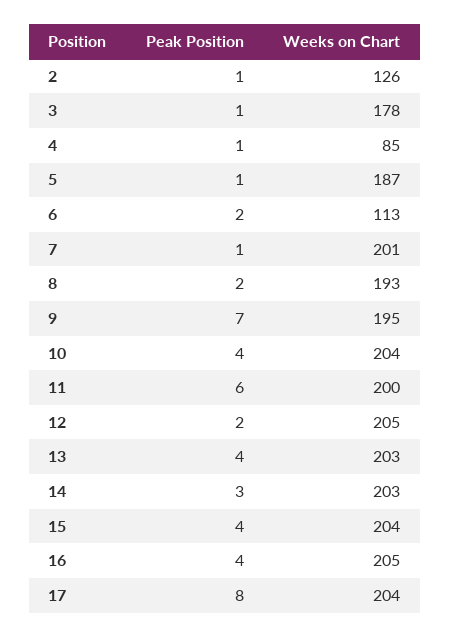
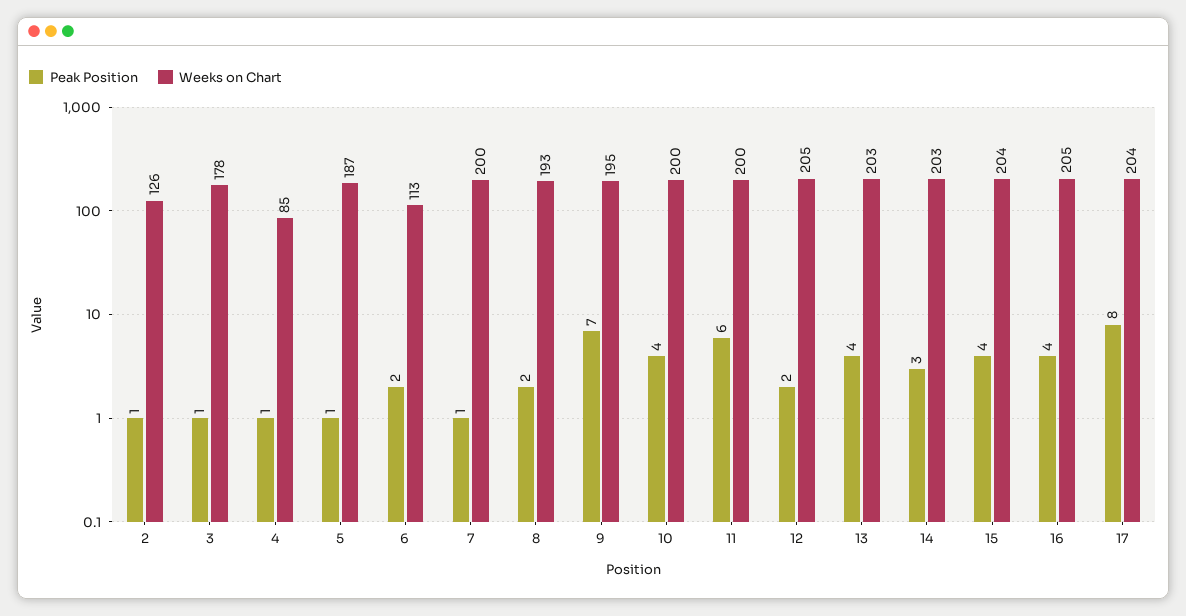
Weeks on Chart, 7: 201 -> 200
Weeks on Chart, 10: 204 -> 200

